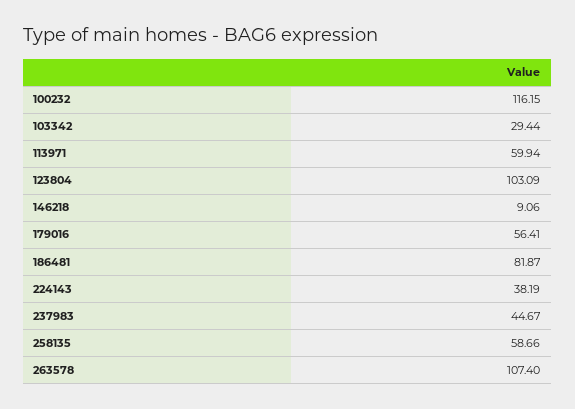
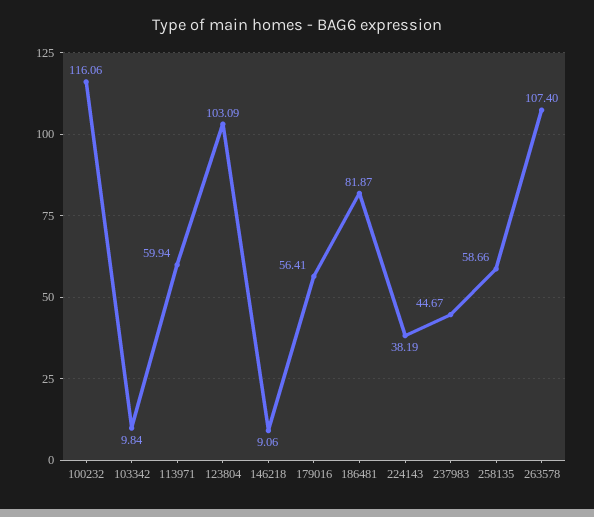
100232: 116.15 -> 116.06
103342: 29.44 -> 9.84

